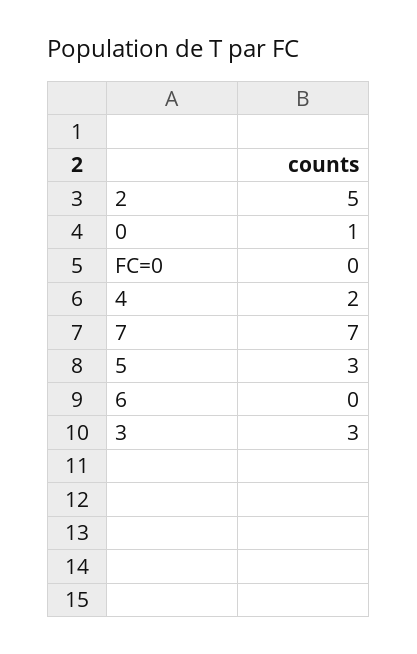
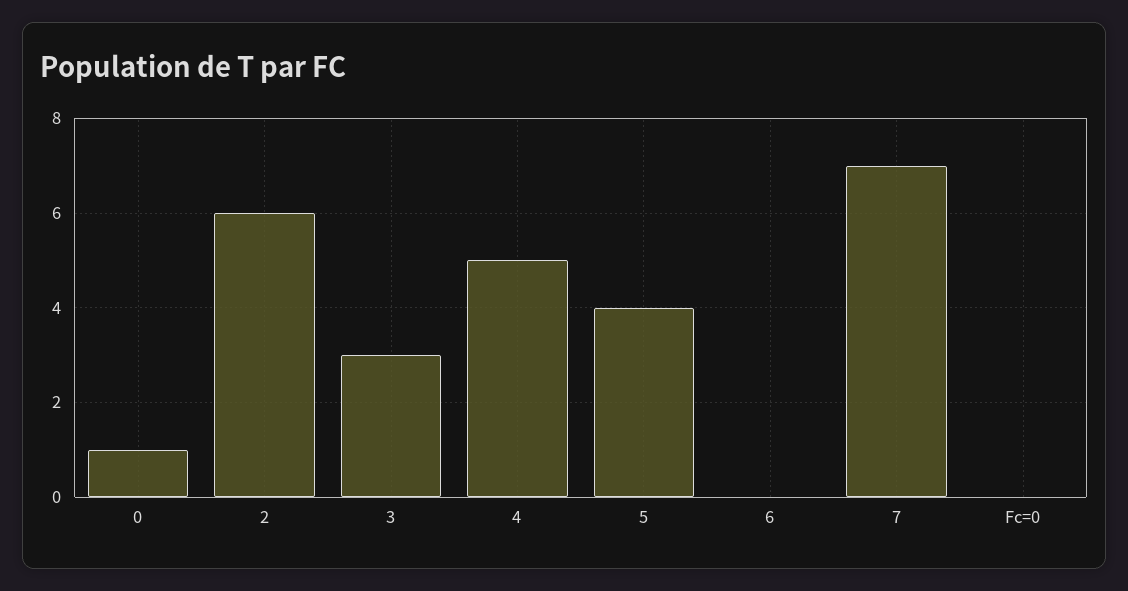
2: 5 -> 6
4: 2 -> 5
5: 3 -> 4

